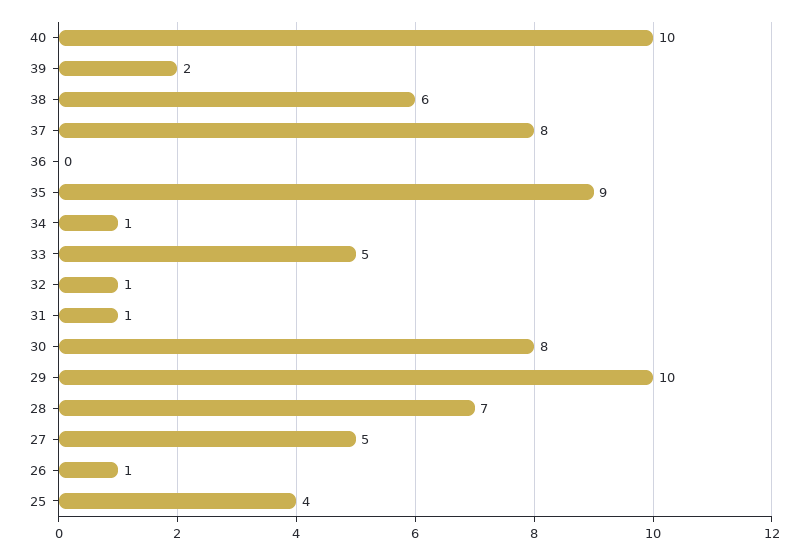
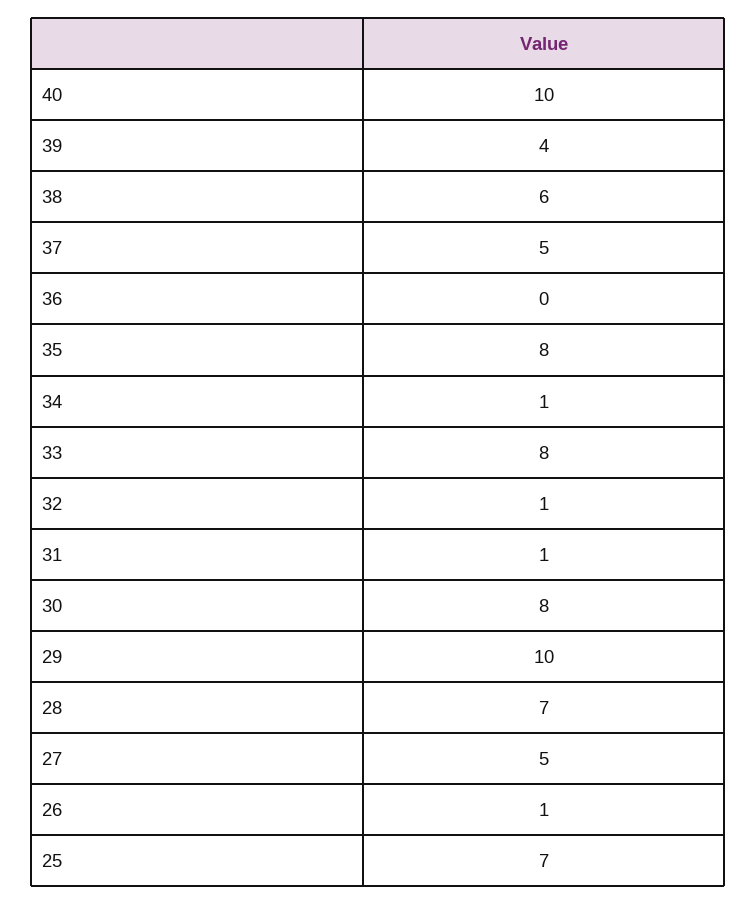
39: 2 -> 4
37: 8 -> 5
35: 9 -> 8
33: 5 -> 8
25: 4 -> 7

